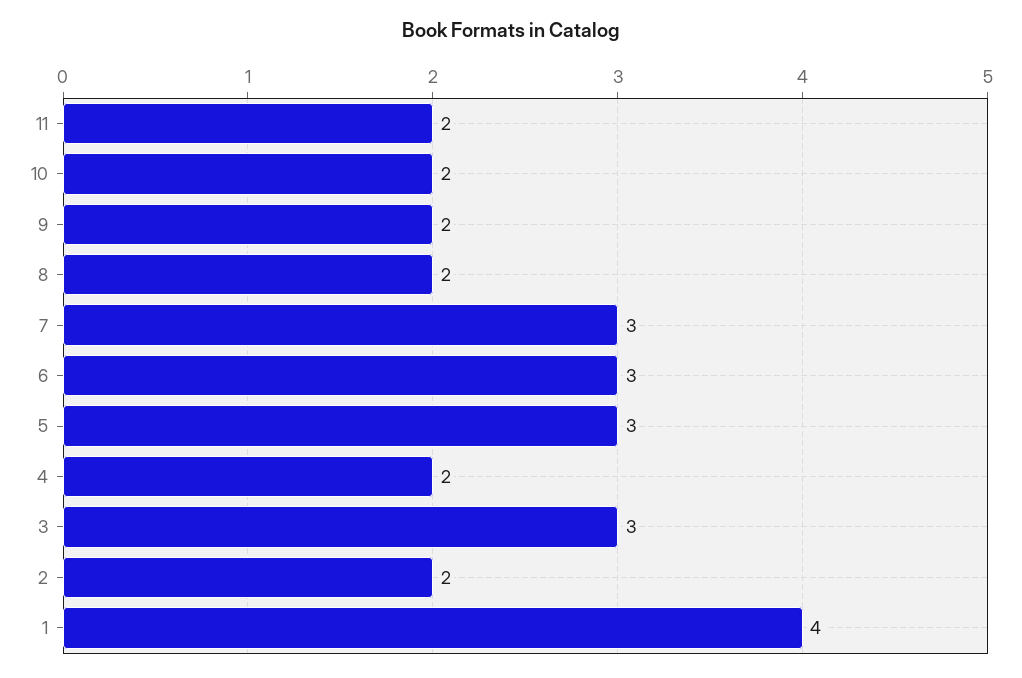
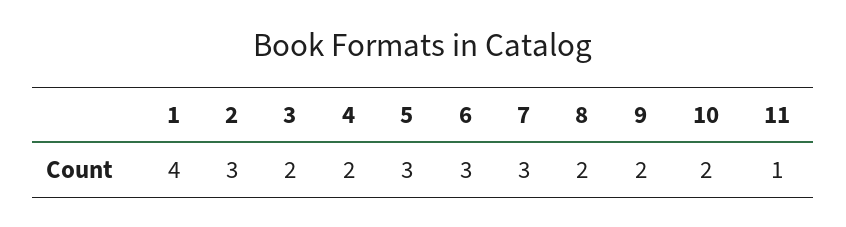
11: 2 -> 1
3: 3 -> 2
2: 2 -> 3

